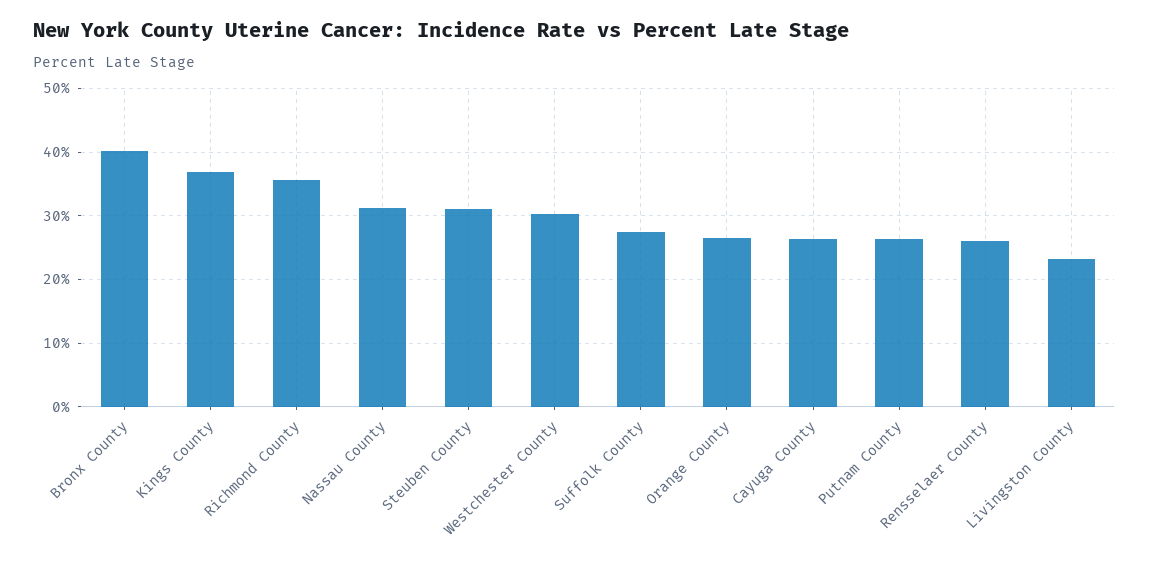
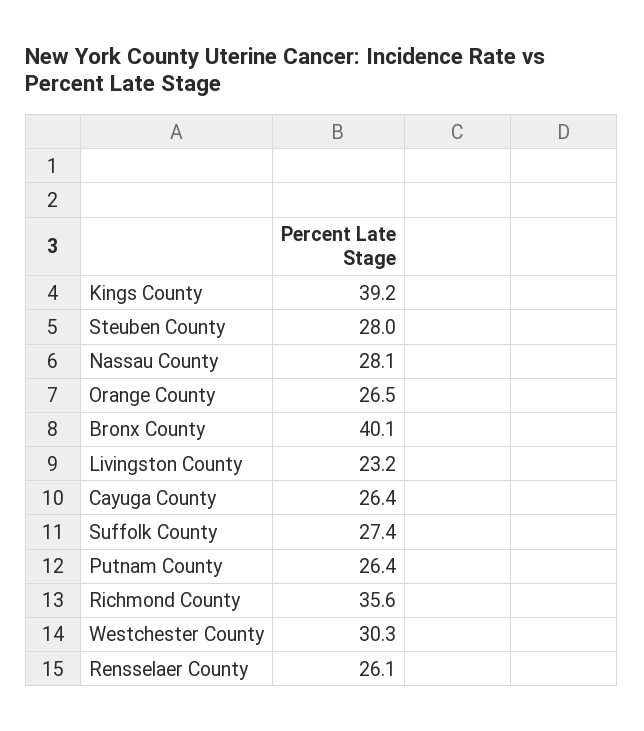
Kings County: 37 -> 39.2
Nassau County: 31 -> 28.1
Steuben County: 31 -> 28

